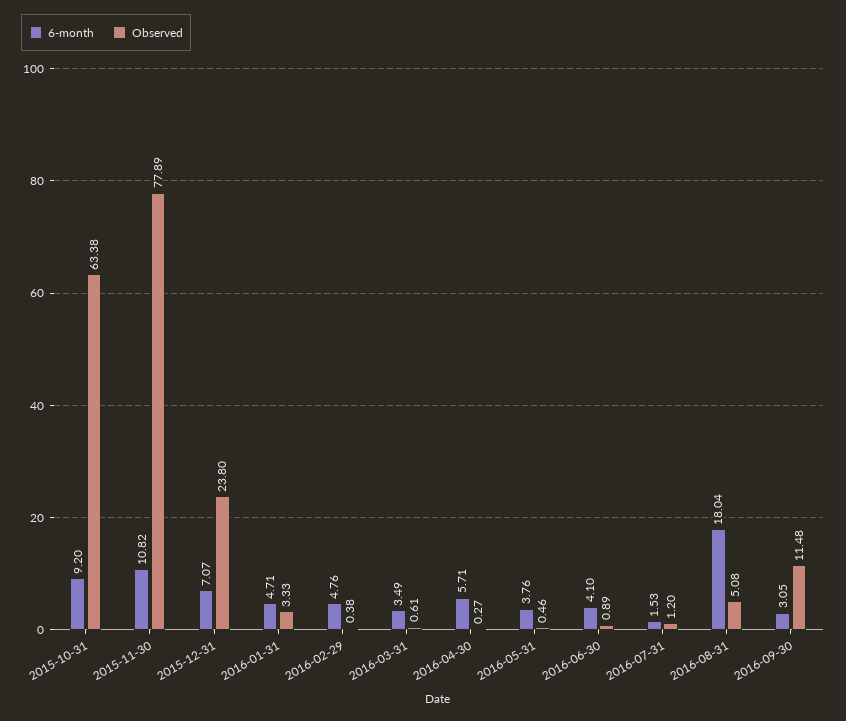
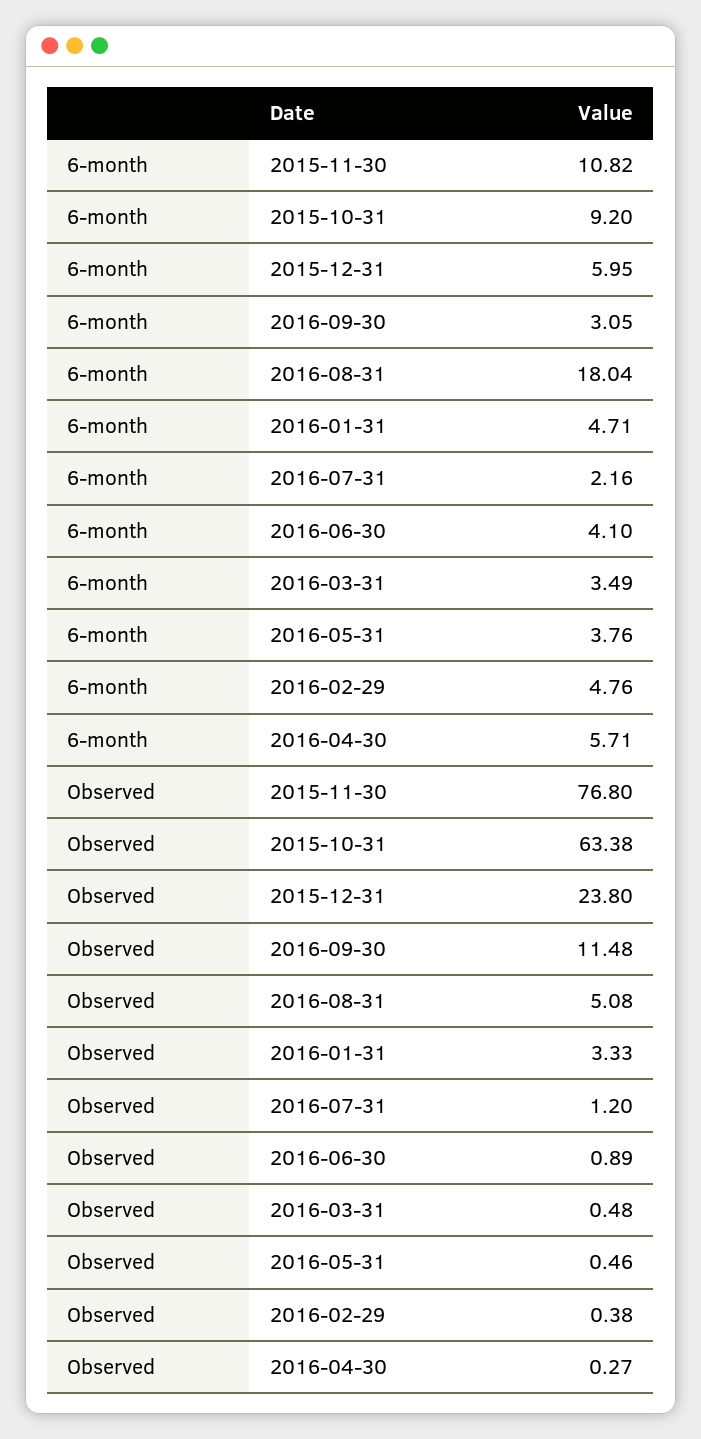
Observed, 2015-11-30: 77.89 -> 76.8
6-month, 2015-12-31: 7.07 -> 5.95
Observed, 2016-03-31: 0.61 -> 0.48
6-month, 2016-07-31: 1.53 -> 2.16

